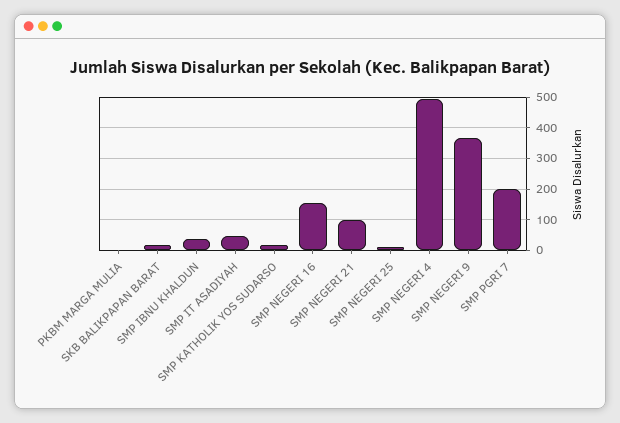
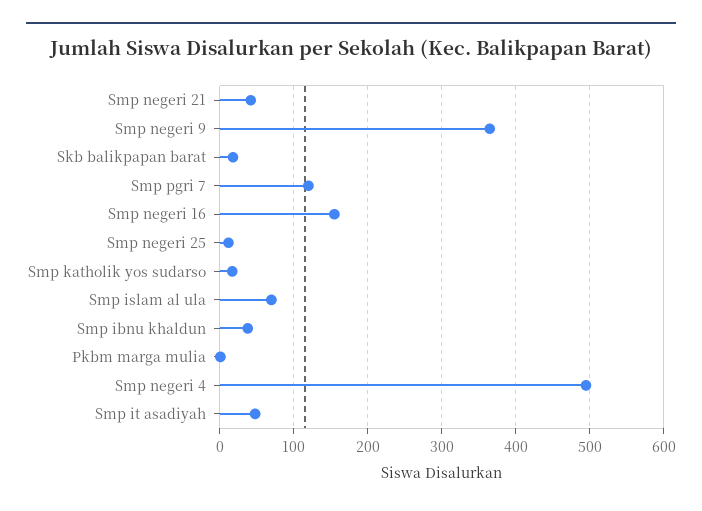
SMP NEGERI 21: 100 -> 40
SMP PGRI 7: 200 -> 120
Smp islam al ula: none -> 70

